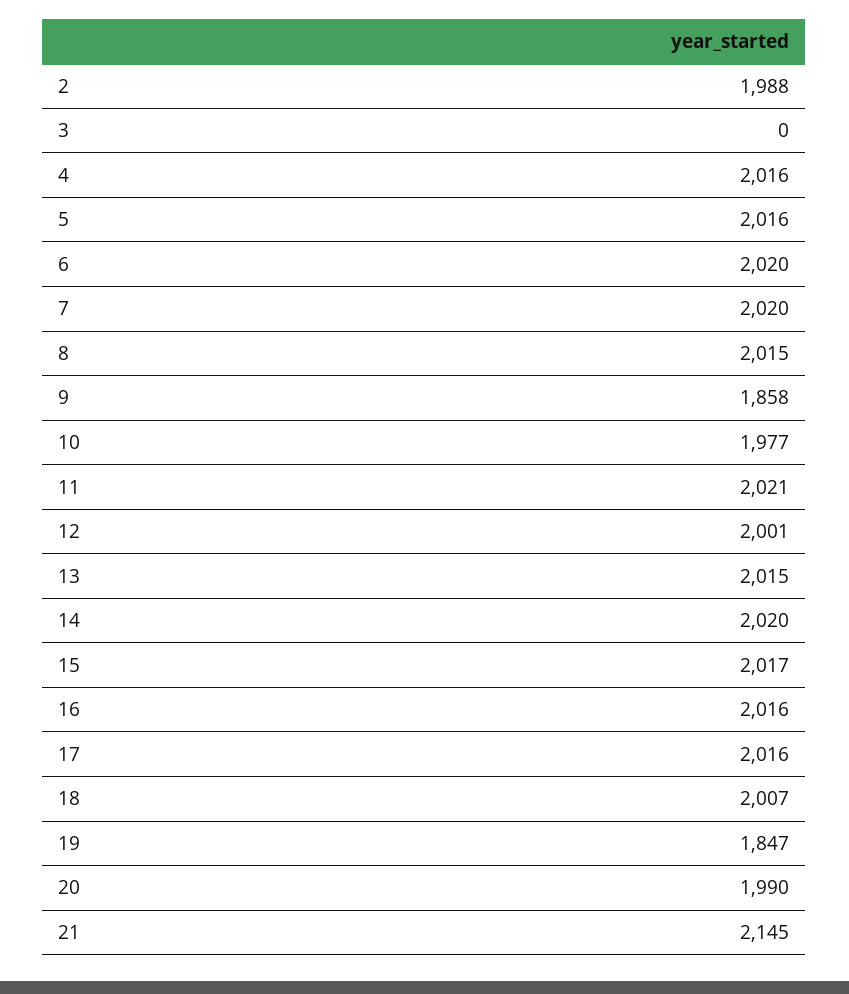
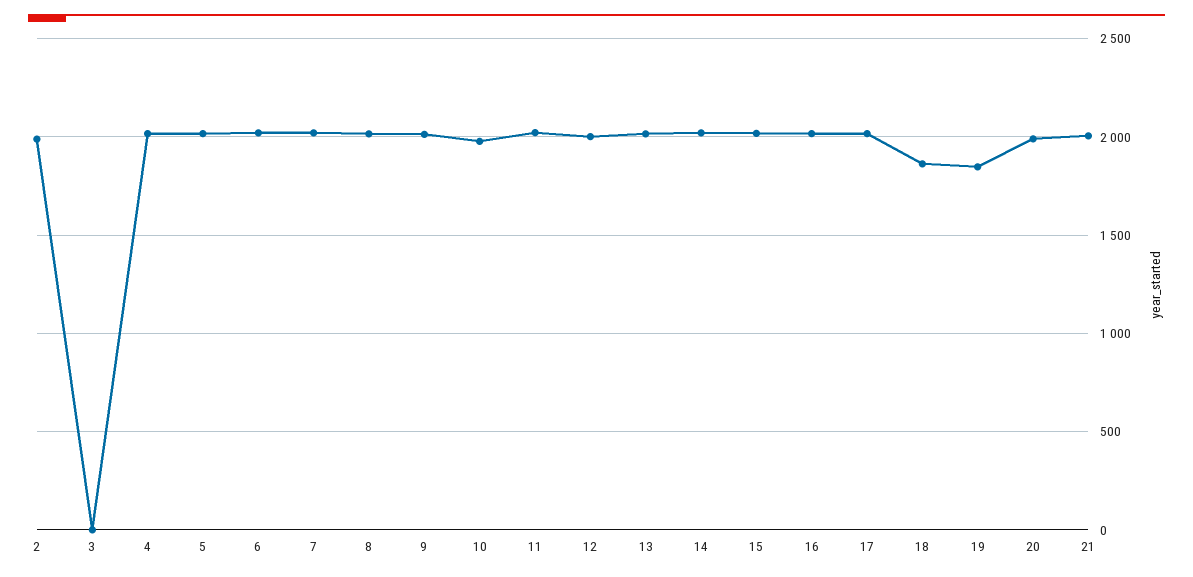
9: 1858 -> 2000
18: 2007 -> 1850
21: 2145 -> 2000

